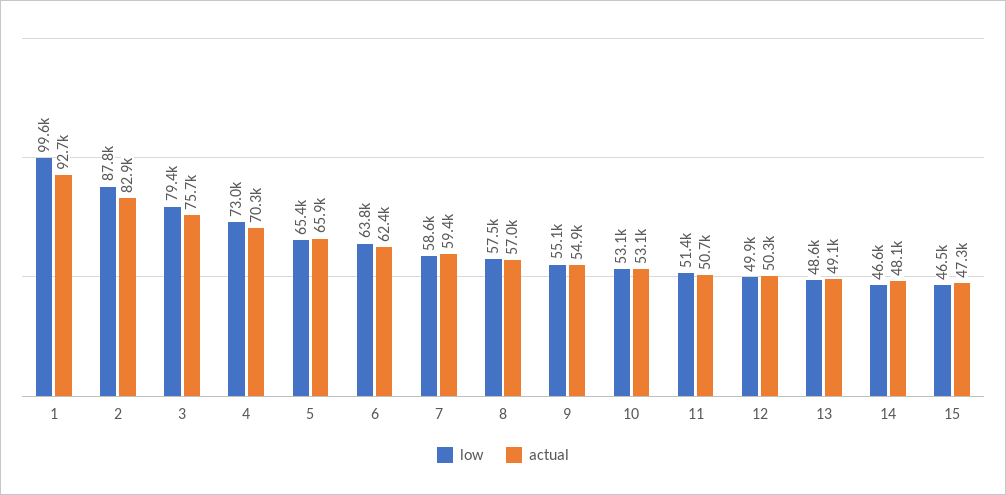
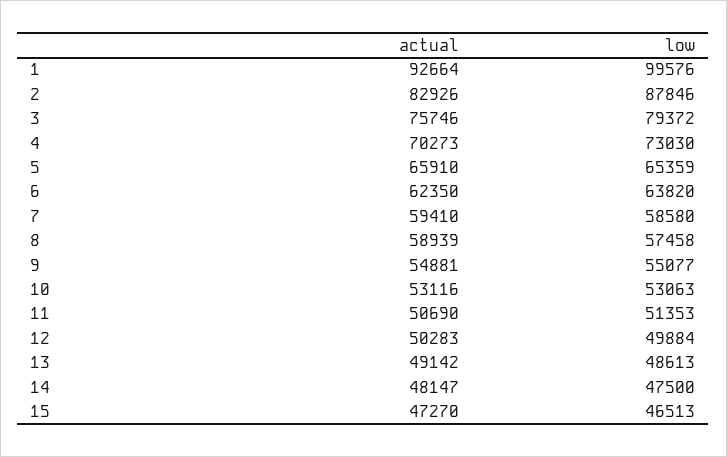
actual, 8: 57000 -> 58939
low, 14: 46600 -> 47500

